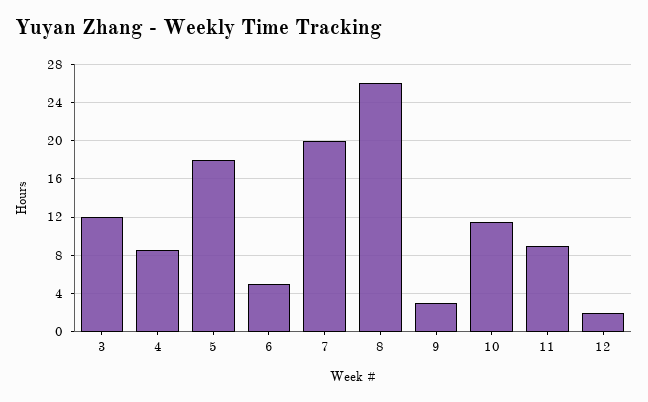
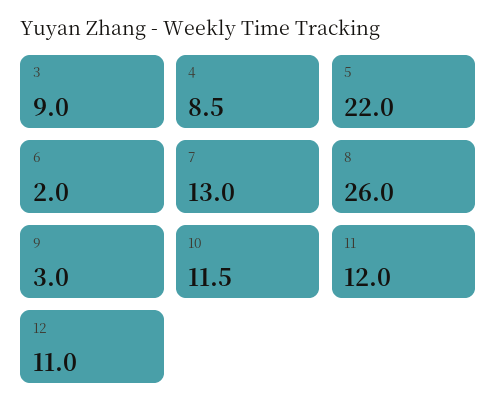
3: 12 -> 9
5: 18 -> 22
6: 5 -> 2
7: 20 -> 13
11: 9 -> 12
12: 2 -> 11

